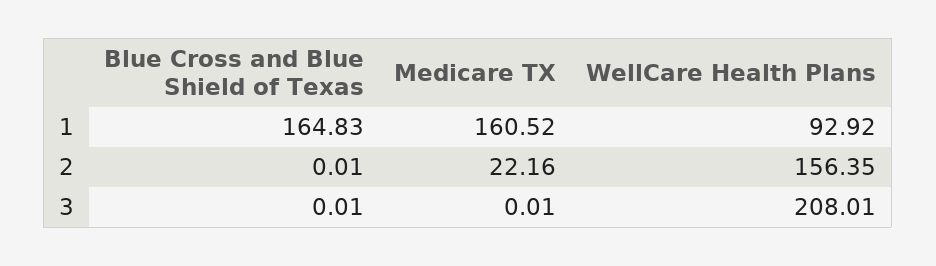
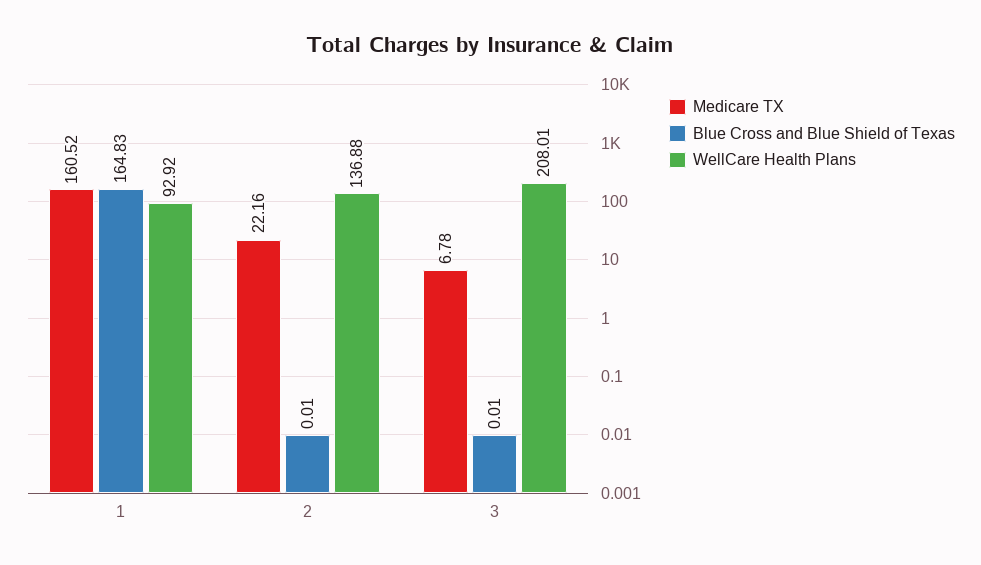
WellCare Health Plans, 2: 156.35 -> 136.88
Medicare TX, 3: 0.01 -> 6.78

